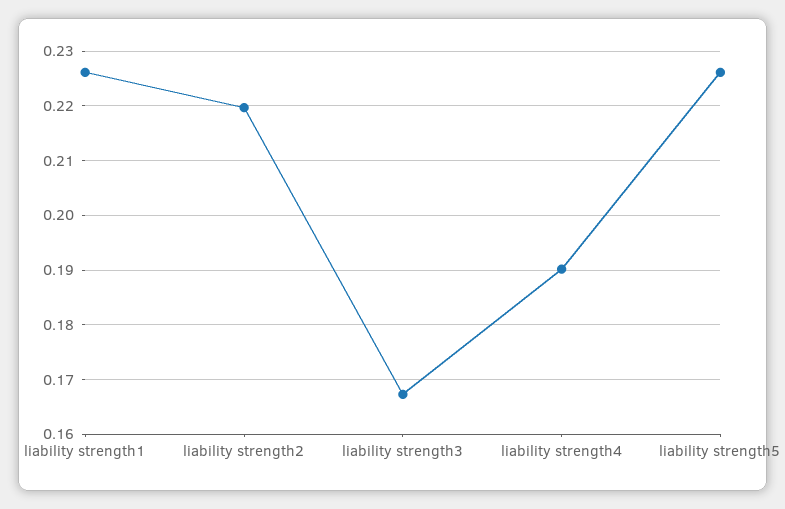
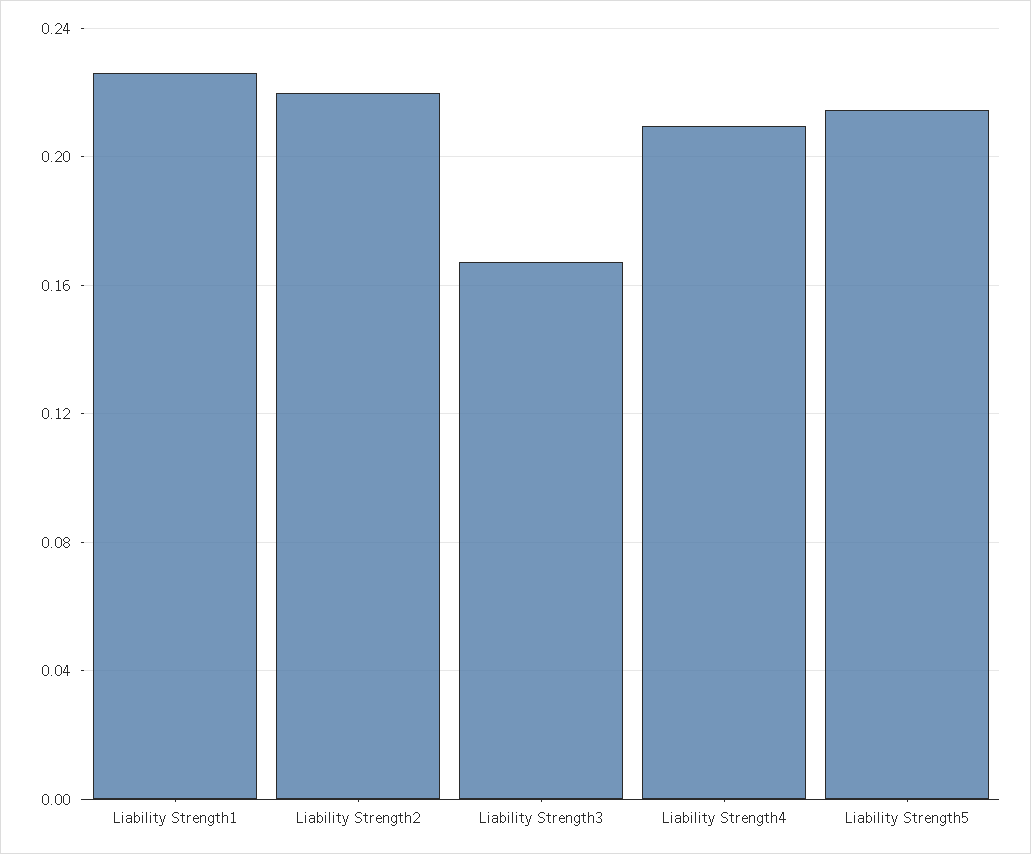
liability strength4: 0.19 -> 0.21
liability strength5: 0.226 -> 0.215

